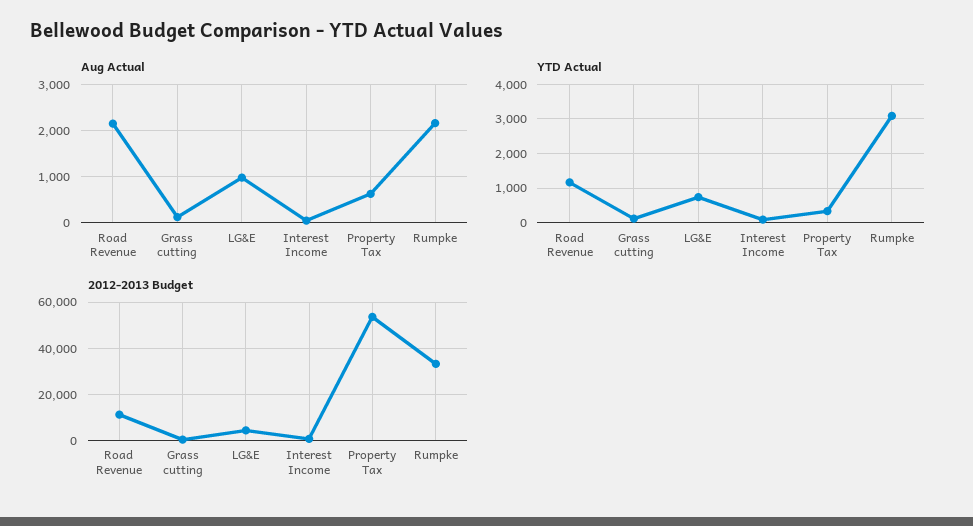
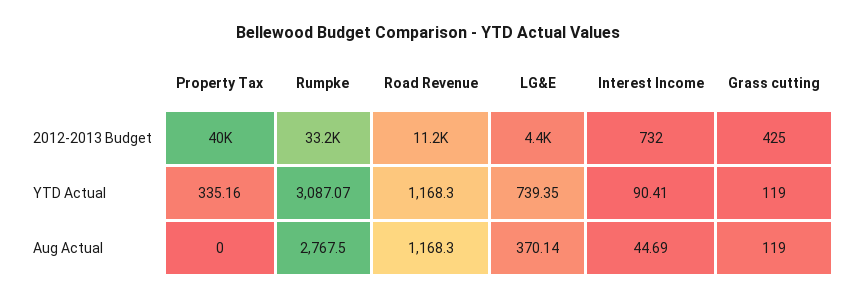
Aug Actual, Road Revenue: 2200 -> 1168.3
Aug Actual, LG&E: 1000 -> 370.14
Aug Actual, Property Tax: 600 -> 0
Aug Actual, Rumpke: 2200 -> 2767.5
2012-2013 Budget, Property Tax: 55000 -> 40000

